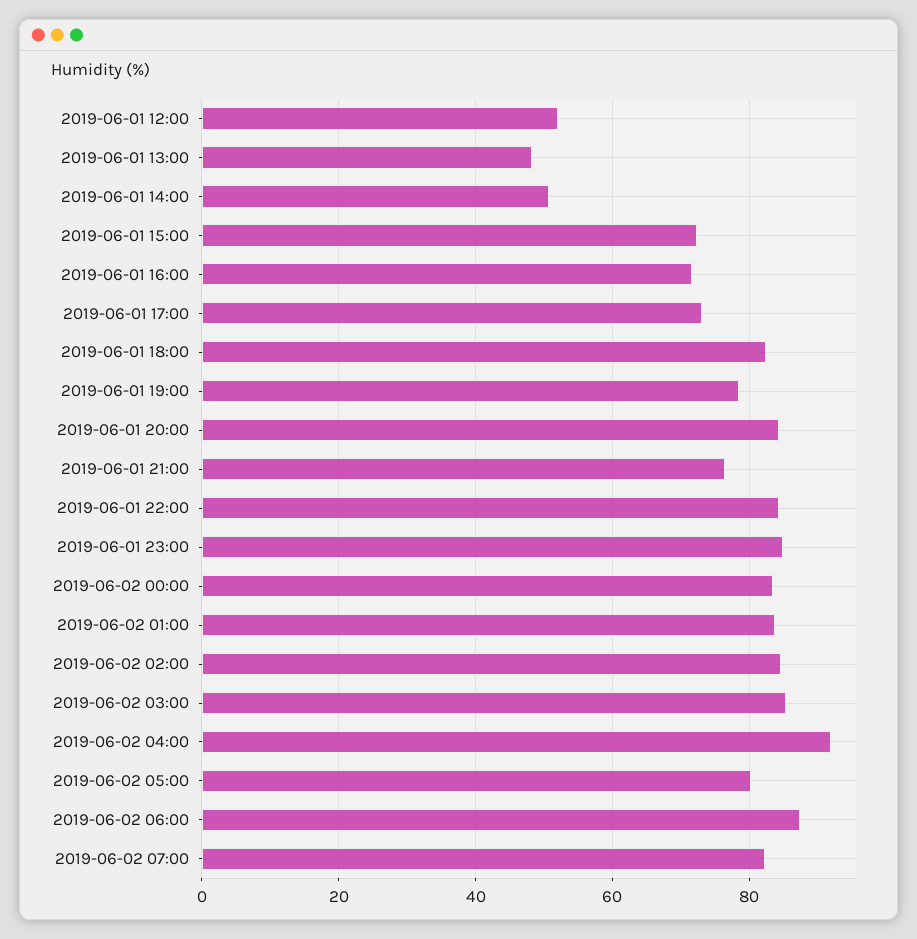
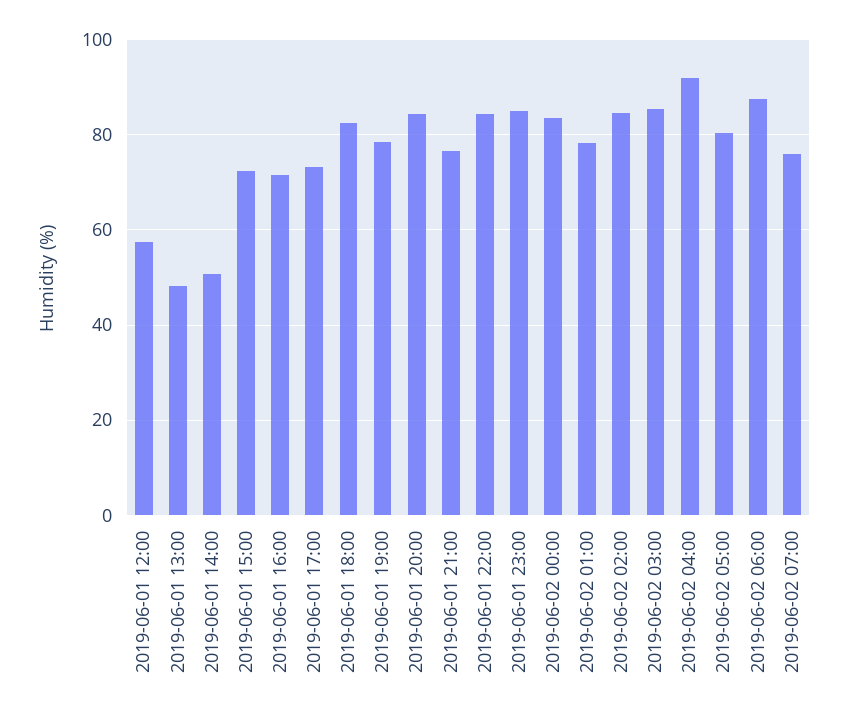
2019-06-01 12:00: 52 -> 58
2019-06-02 01:00: 84 -> 78
2019-06-02 07:00: 82 -> 76

